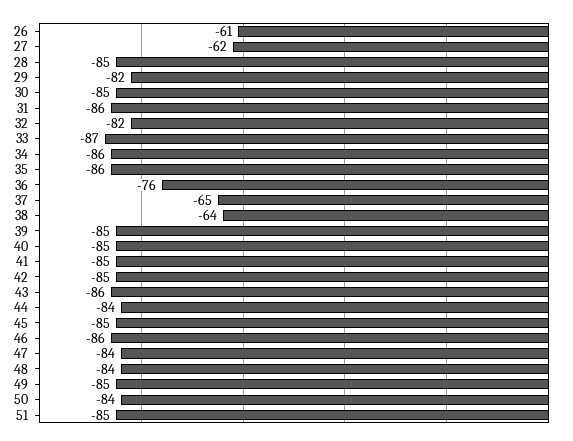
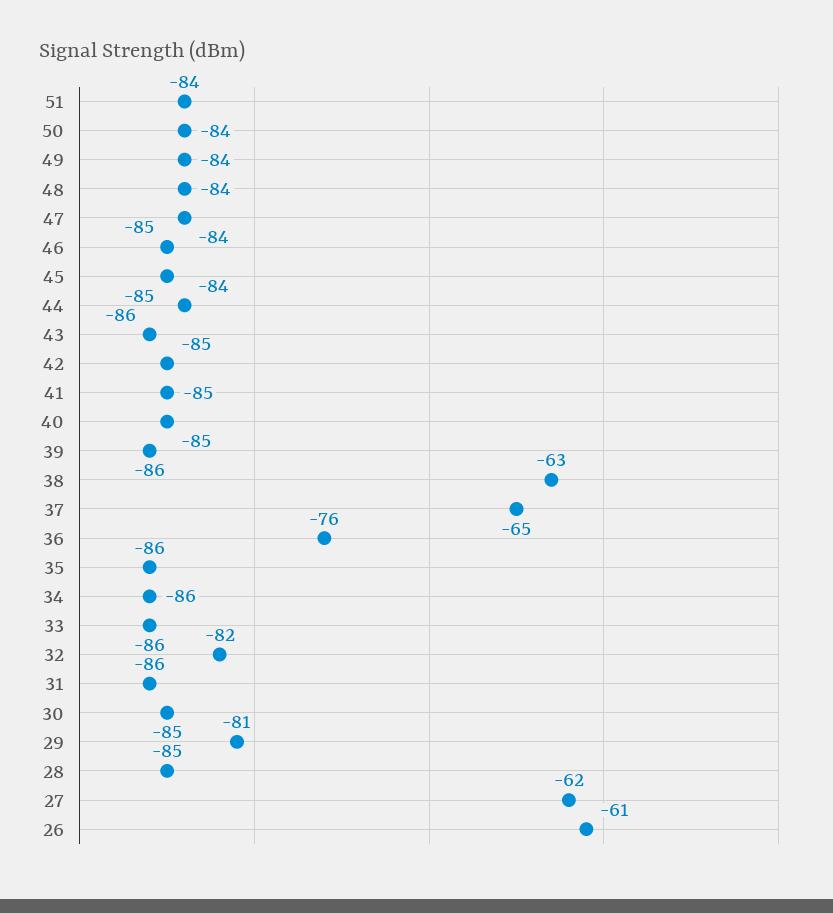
29: -82 -> -81
33: -87 -> -86
38: -64 -> -63
39: -85 -> -86
46: -86 -> -85
49: -85 -> -84
51: -85 -> -84

